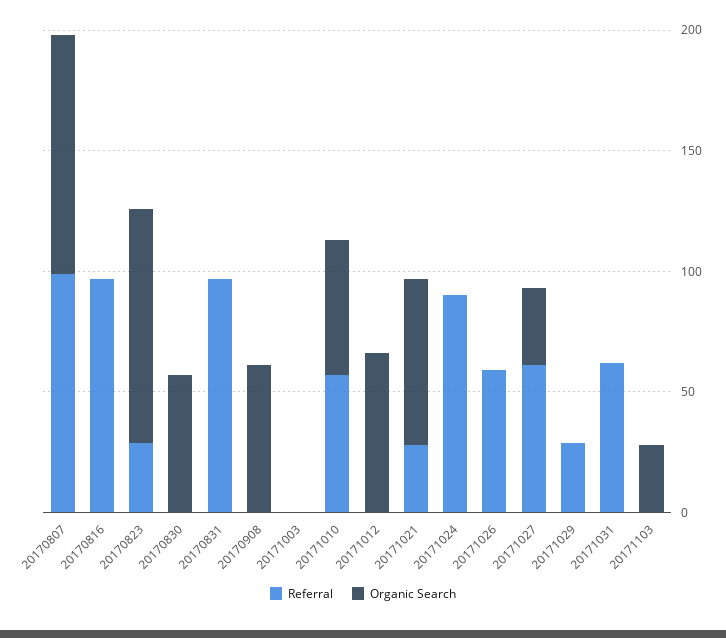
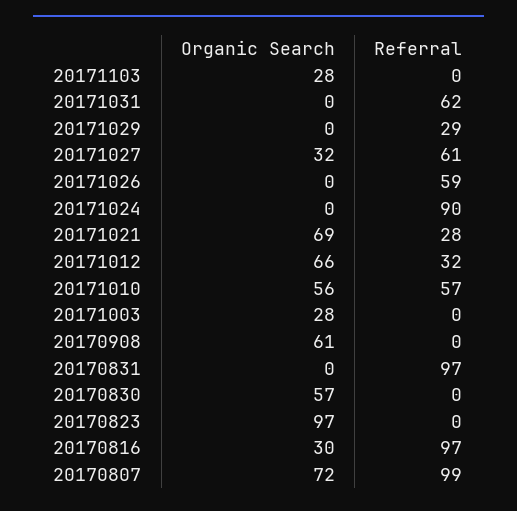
Organic Search, 20170807: 100 -> 72
Organic Search, 20170816: 0 -> 30
Referral, 20170823: 30 -> 0
Organic Search, 20171003: 0 -> 28
Referral, 20171012: 0 -> 32

